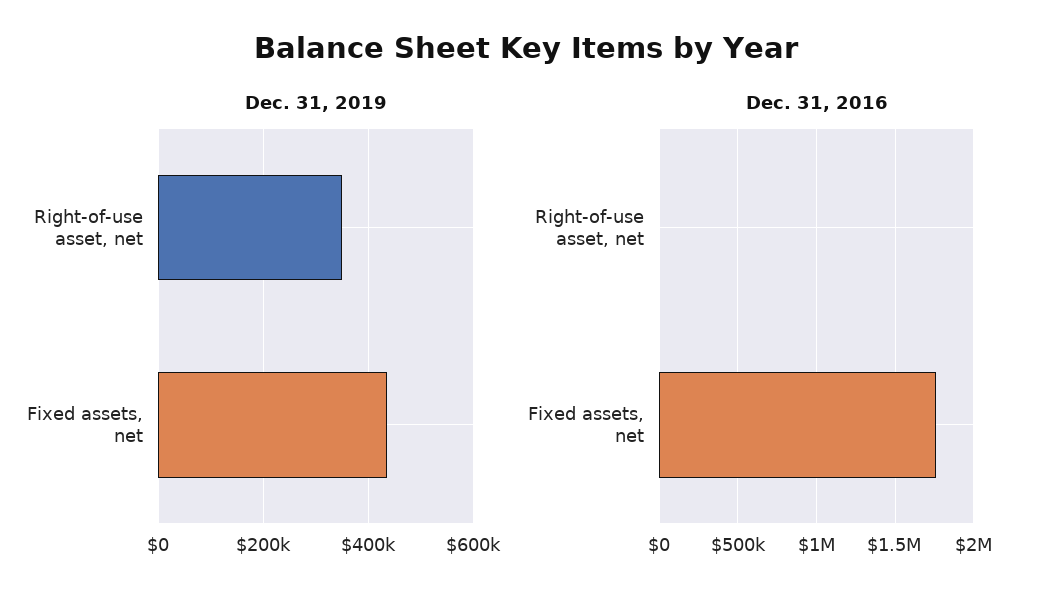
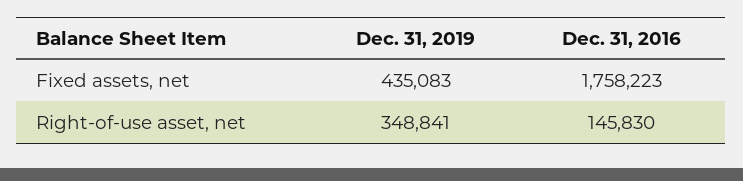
Dec. 31, 2016, Right-of-use asset, net: 0 -> 145830

